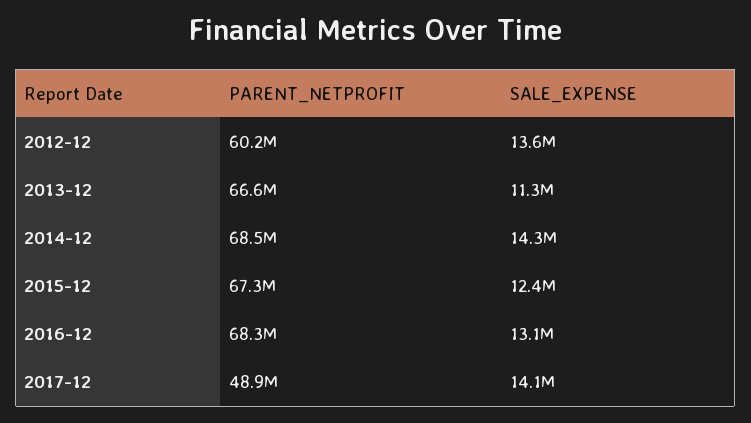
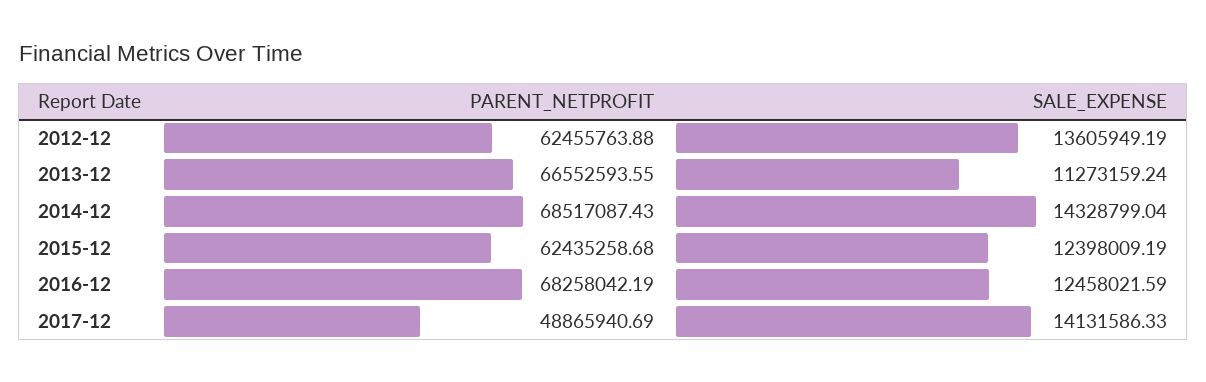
PARENT_NETPROFIT, 2012-12: 60200000 -> 62455763.88
PARENT_NETPROFIT, 2015-12: 67300000 -> 62435258.68
SALE_EXPENSE, 2016-12: 13100000 -> 12458021.59

